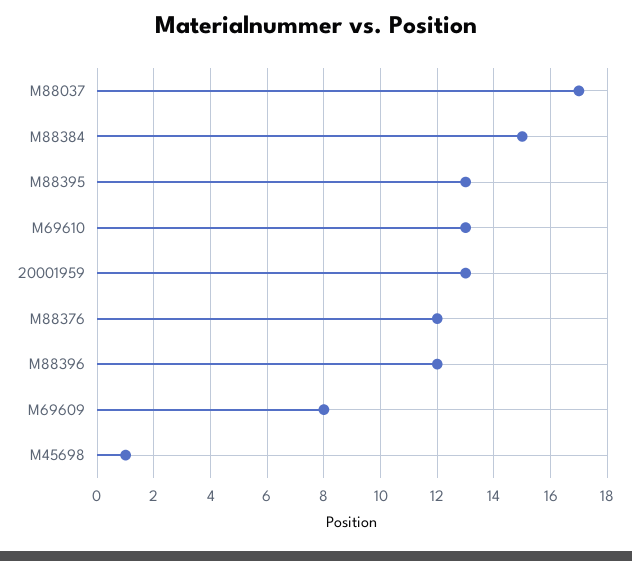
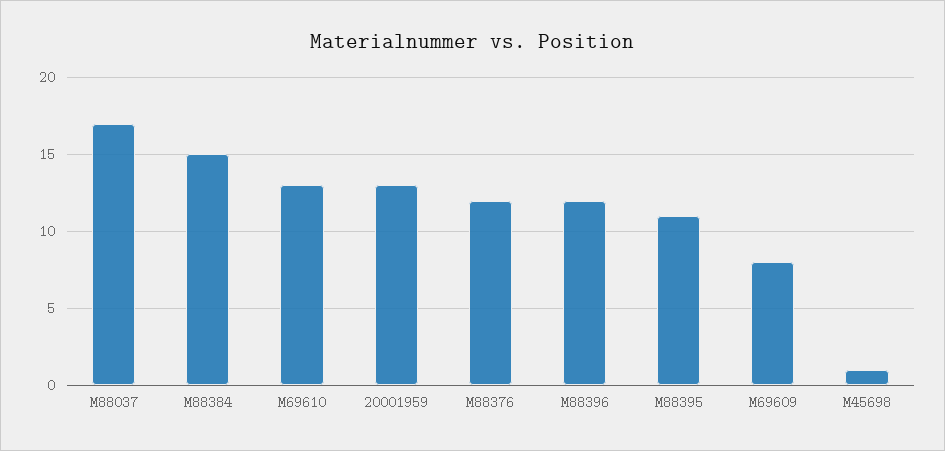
M88395: 13 -> 11

